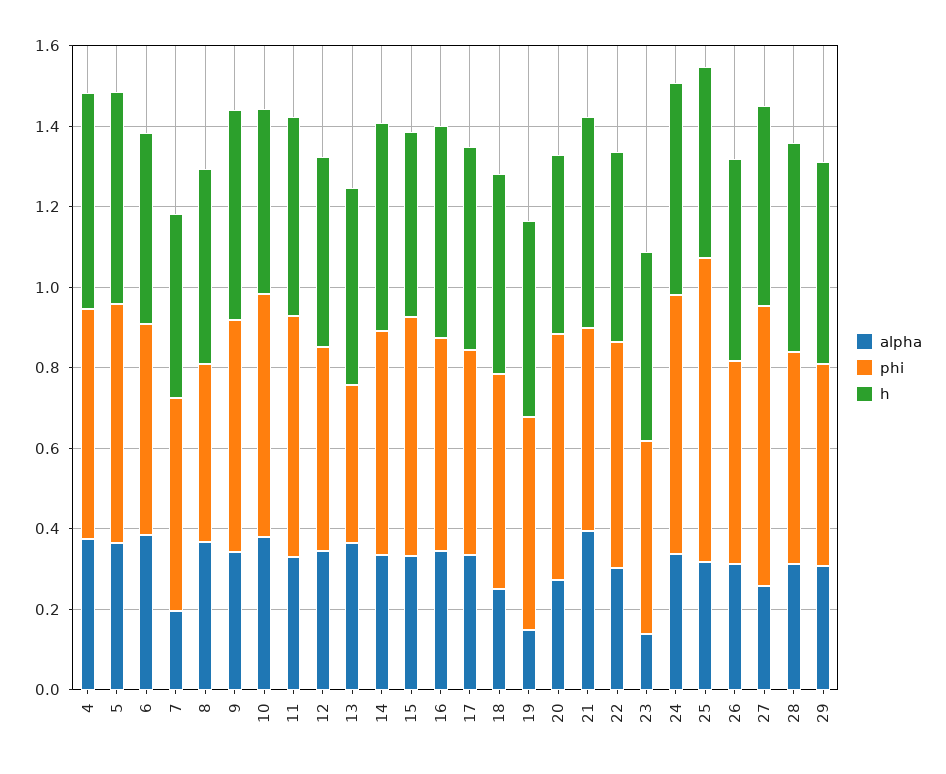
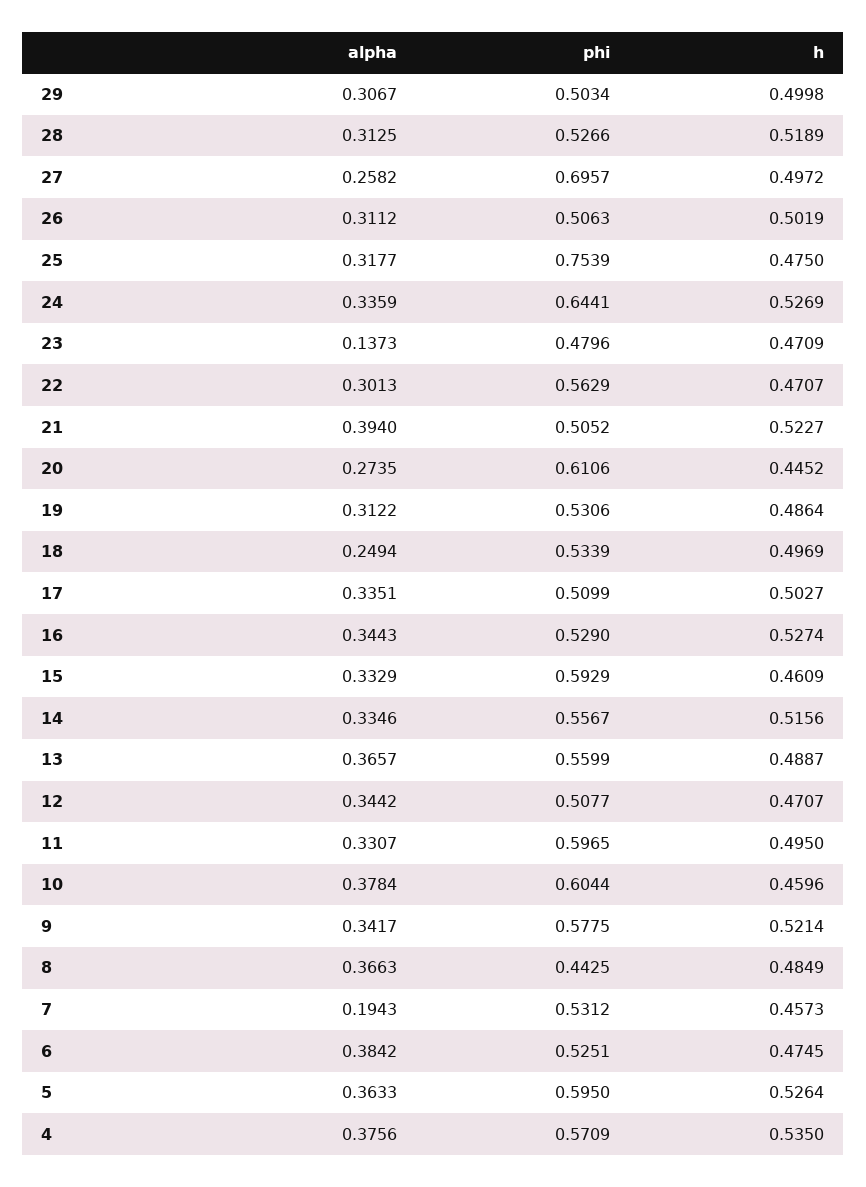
phi, 13: 0.4 -> 0.5599
alpha, 19: 0.15 -> 0.3122

